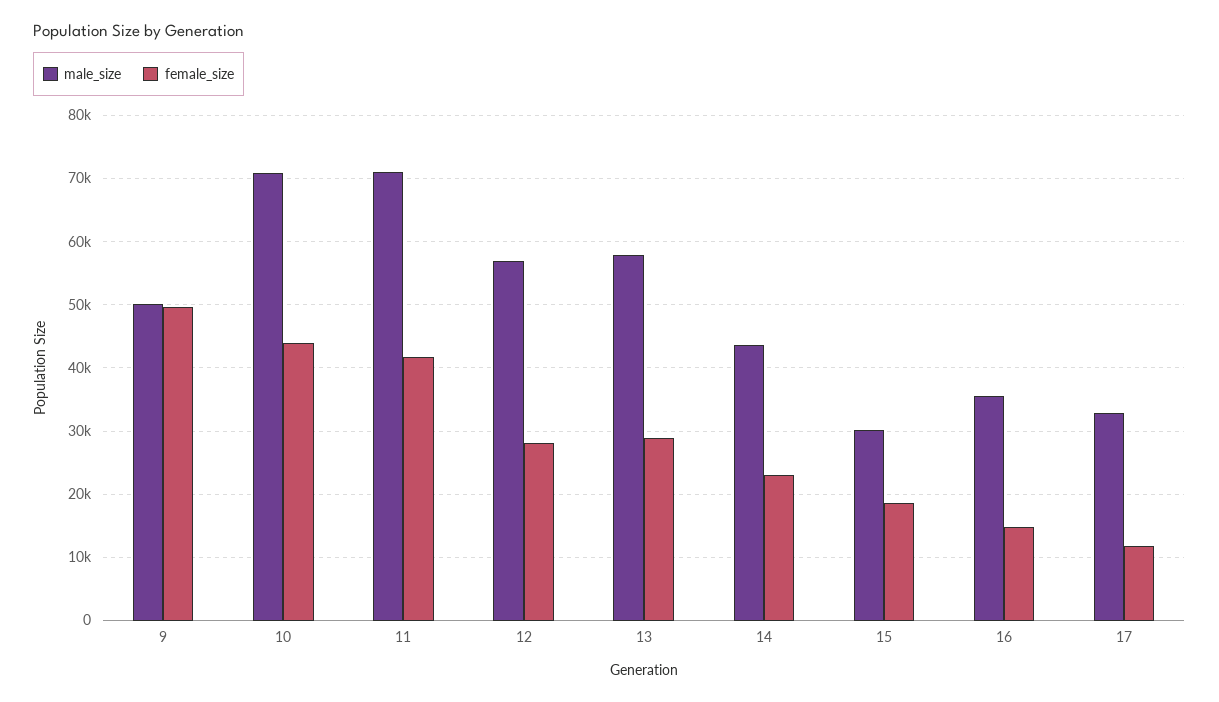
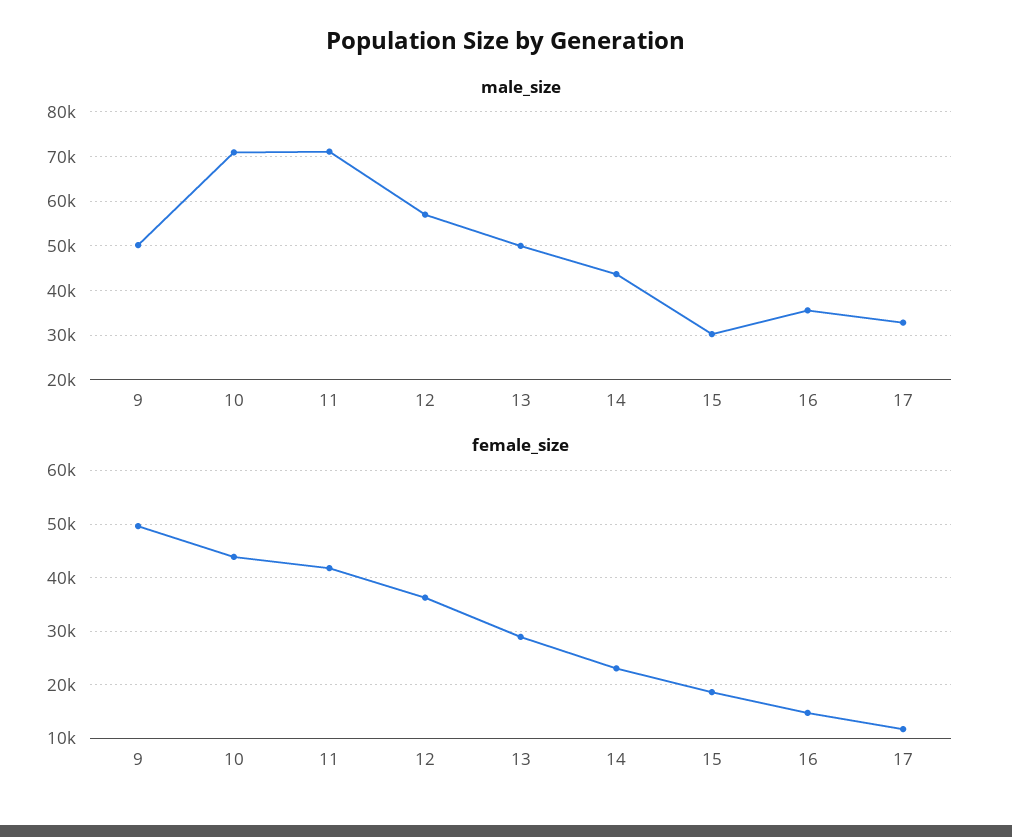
female_size, 12: 28000 -> 36000
male_size, 13: 58000 -> 50000

